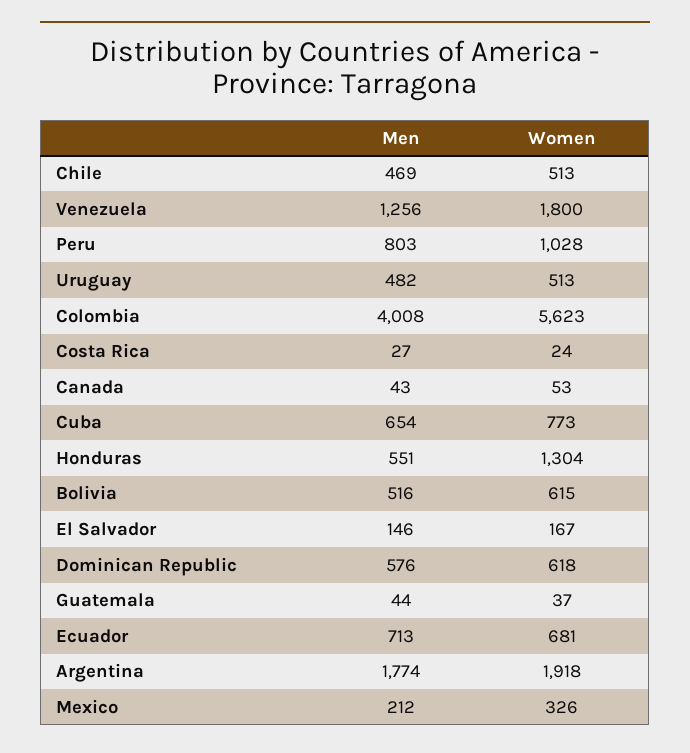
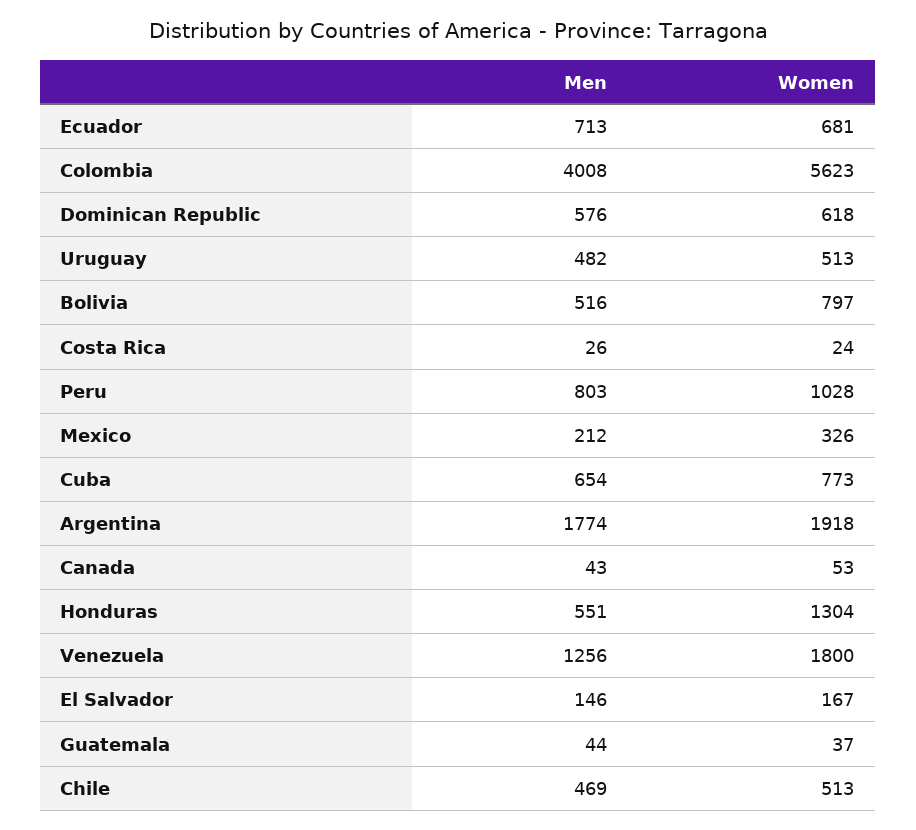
Men, Costa Rica: 27 -> 26
Women, Bolivia: 615 -> 797

